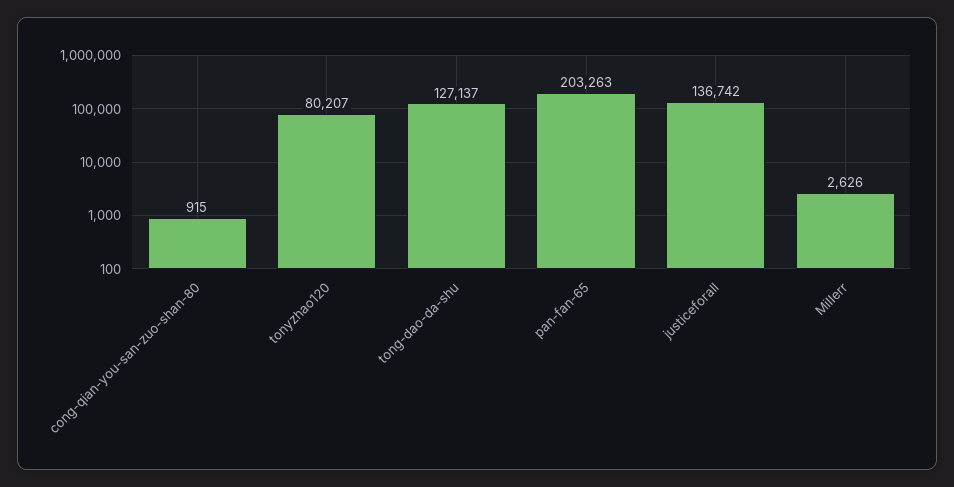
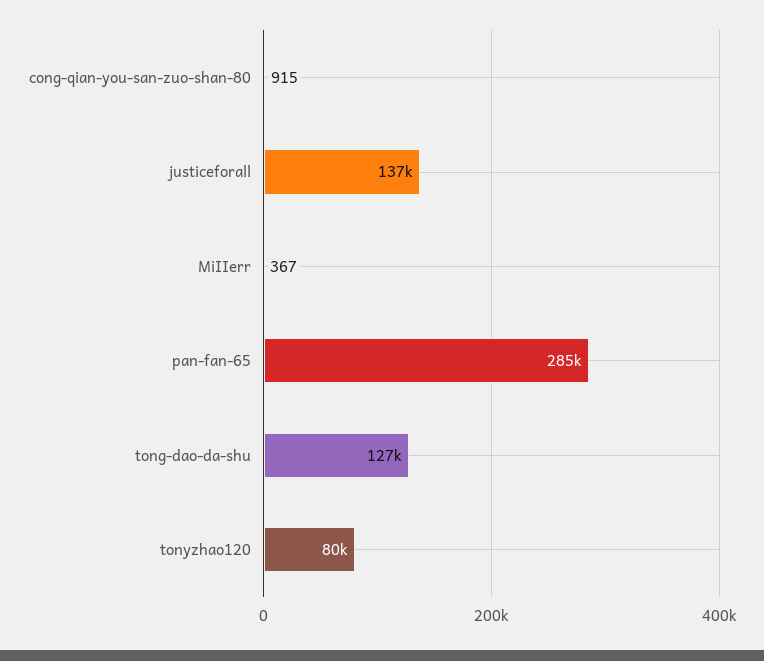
pan-fan-65: 203263 -> 285000
MiIIerr: 2626 -> 367

